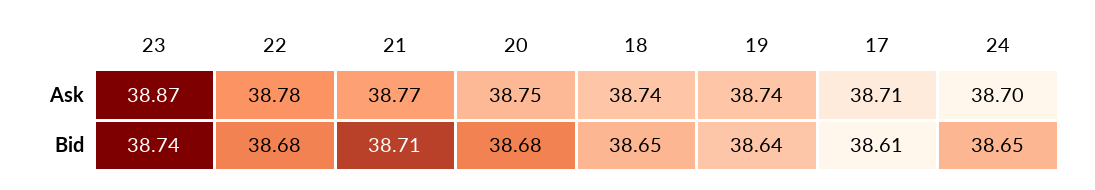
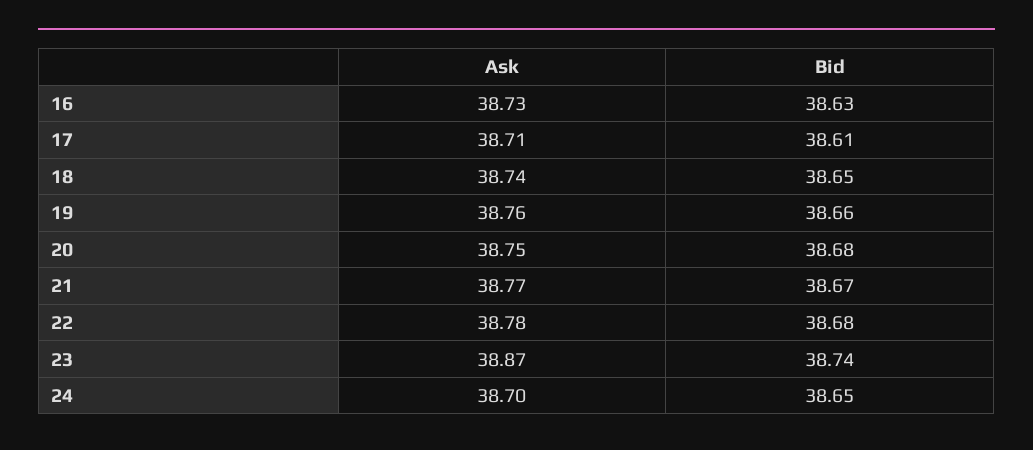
19, Ask: 38.74 -> 38.76
21, Bid: 38.71 -> 38.67
19, Bid: 38.64 -> 38.66
16, Ask: none -> 38.73
16, Bid: none -> 38.63

